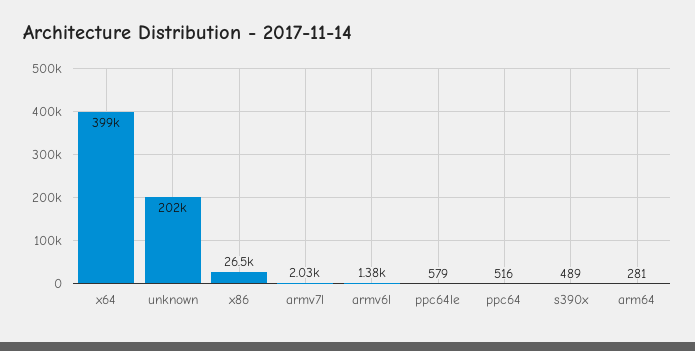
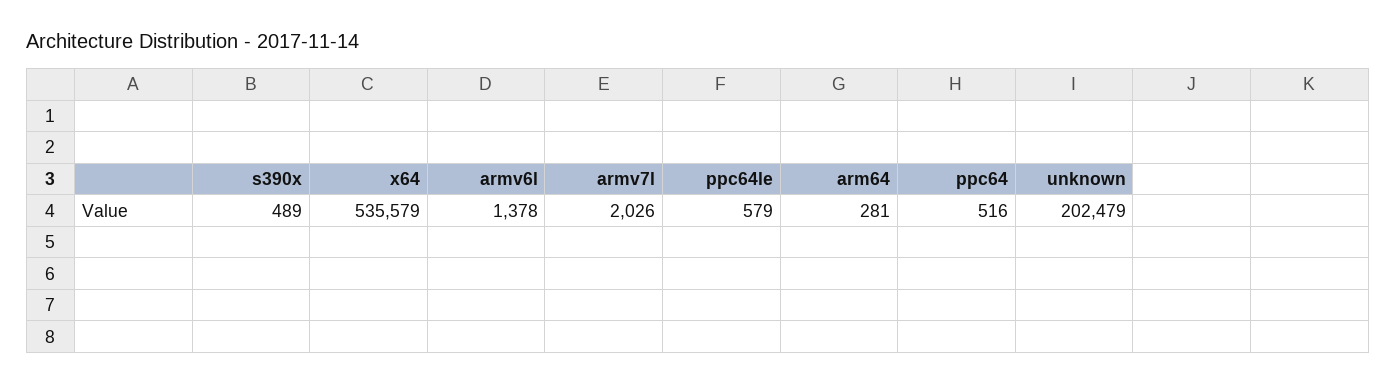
x64: 399000 -> 535579
x86: 26500 -> none

